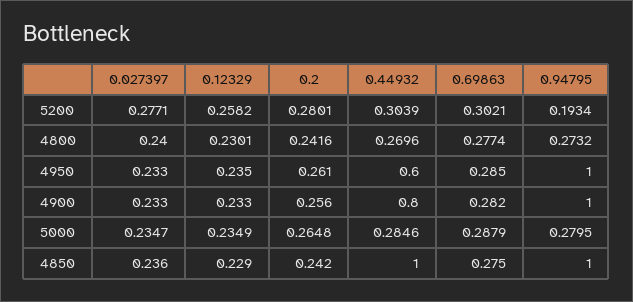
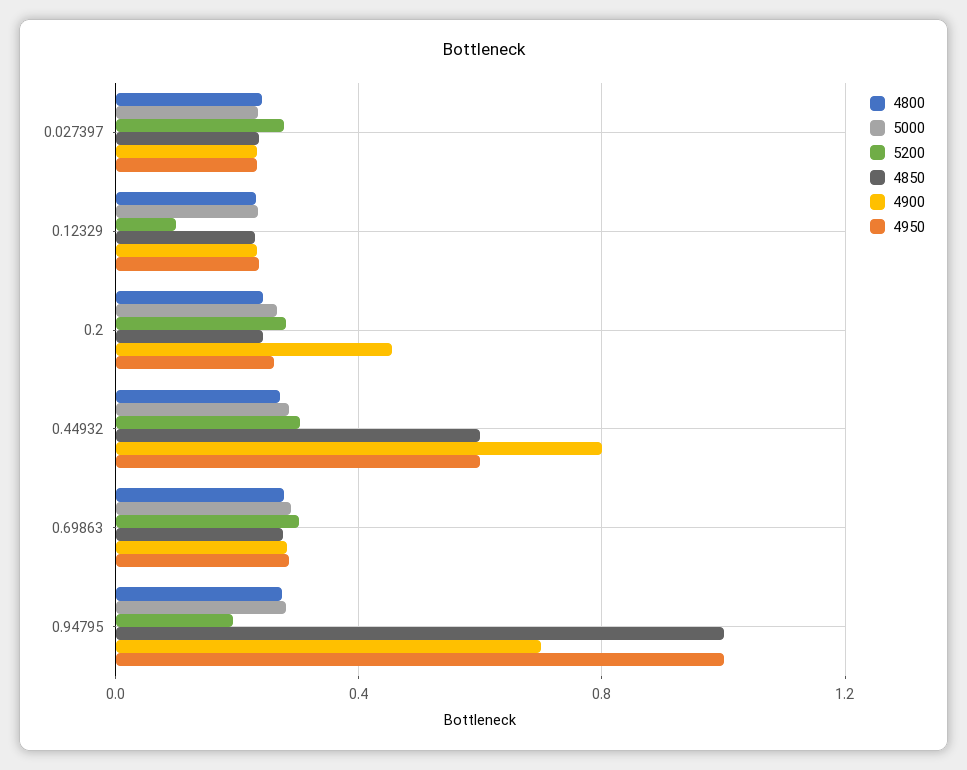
5200, 0.12329: 0.2582 -> 0.1
4900, 0.2: 0.256 -> 0.45
4900, 0.94795: 1 -> 0.7
4850, 0.44932: 1 -> 0.6

